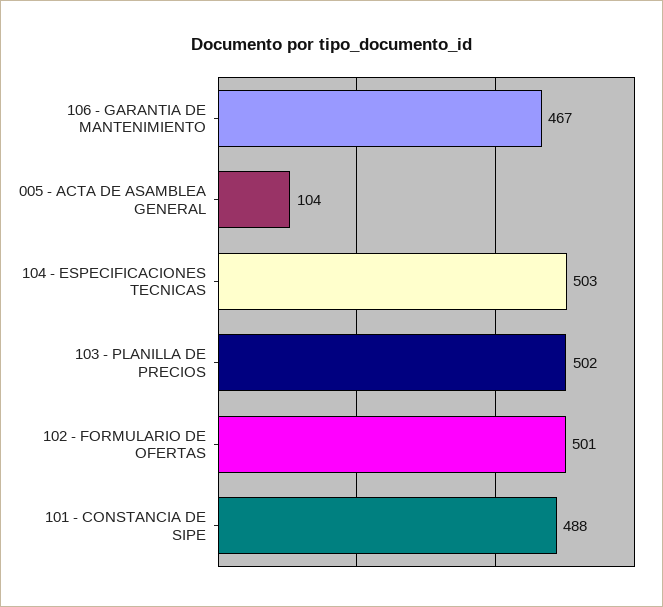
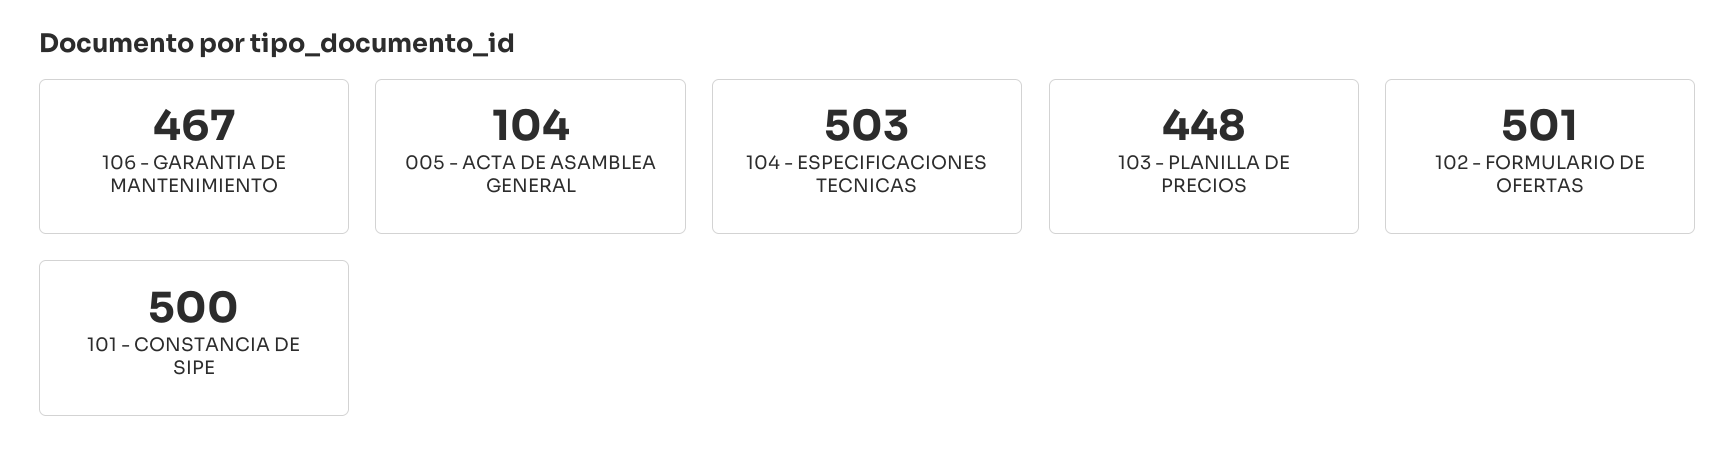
103 - PLANILLA DE PRECIOS: 502 -> 448
101 - CONSTANCIA DE SIPE: 488 -> 500

